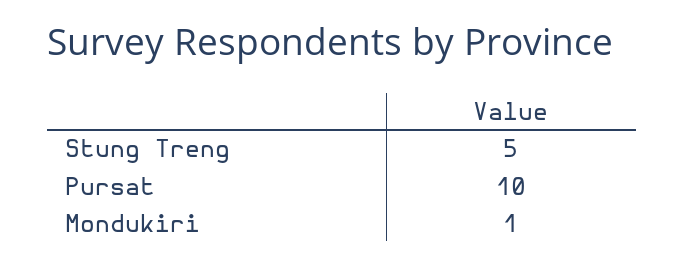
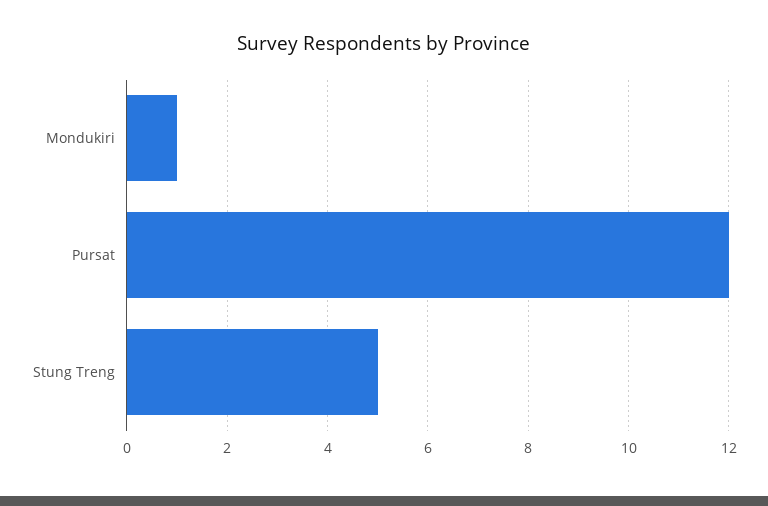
Pursat: 10 -> 12

